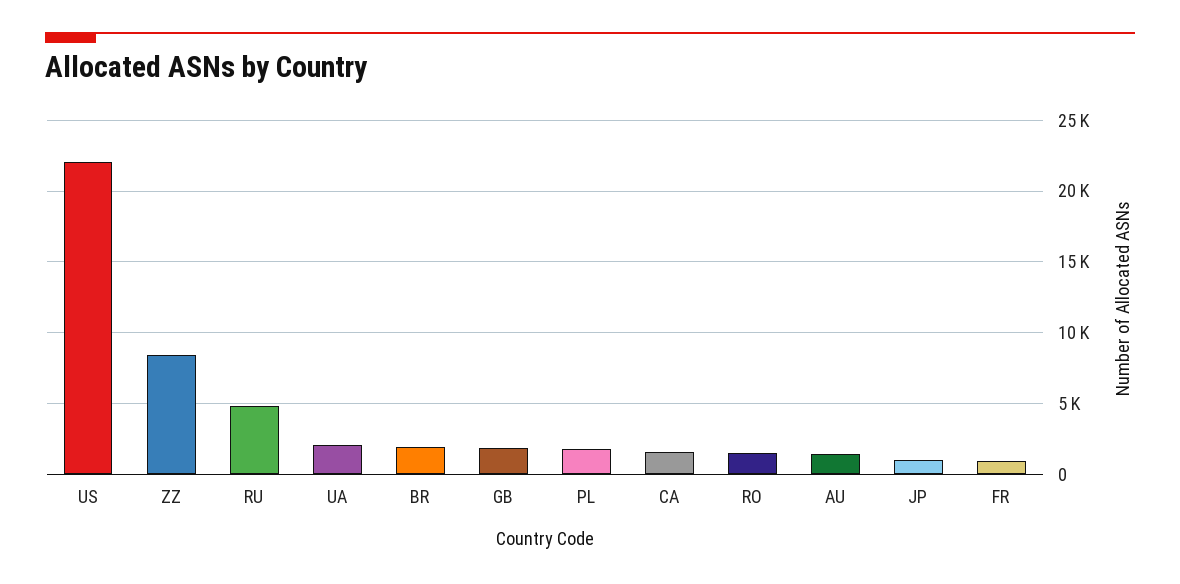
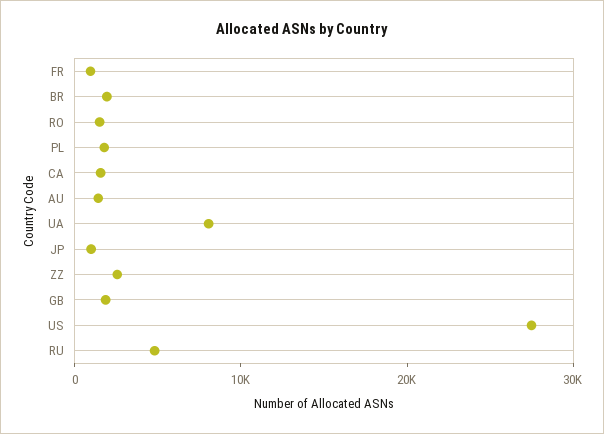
US: 22000 -> 28000
ZZ: 8500 -> 2000
UA: 2000 -> 8000

